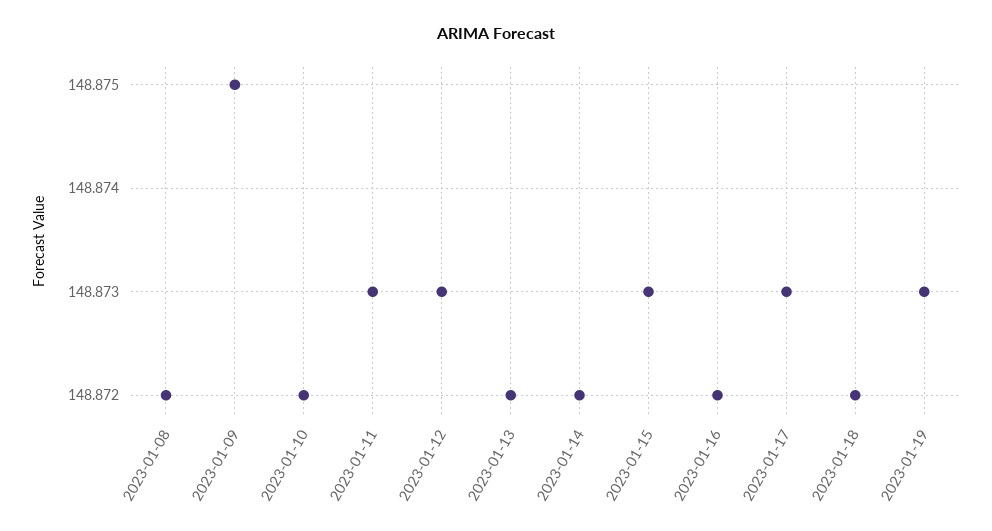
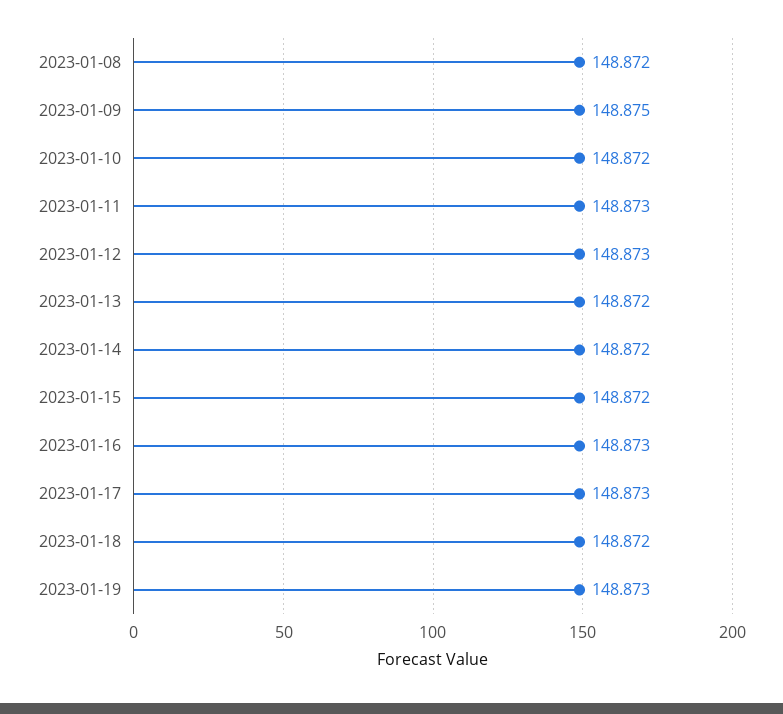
2023-01-15: 148.873 -> 148.872
2023-01-16: 148.872 -> 148.873

